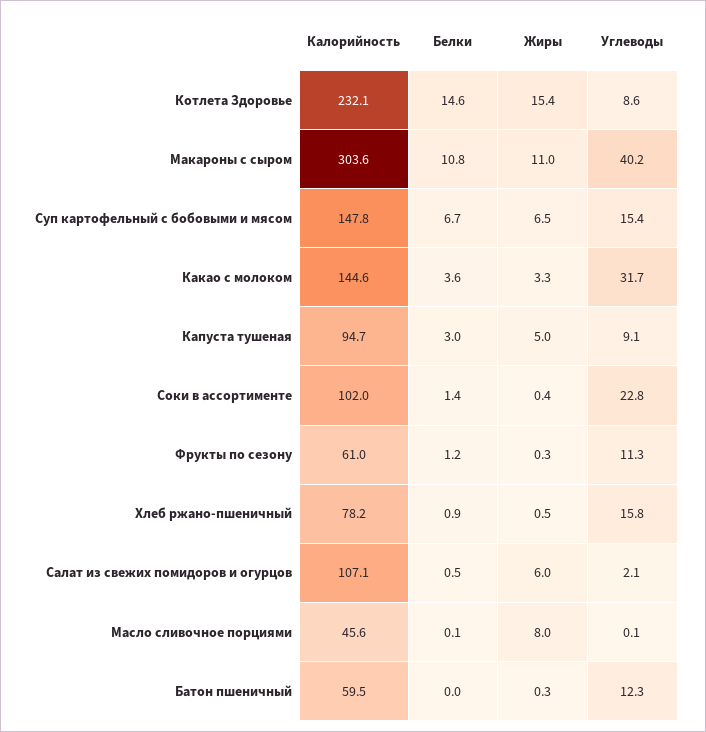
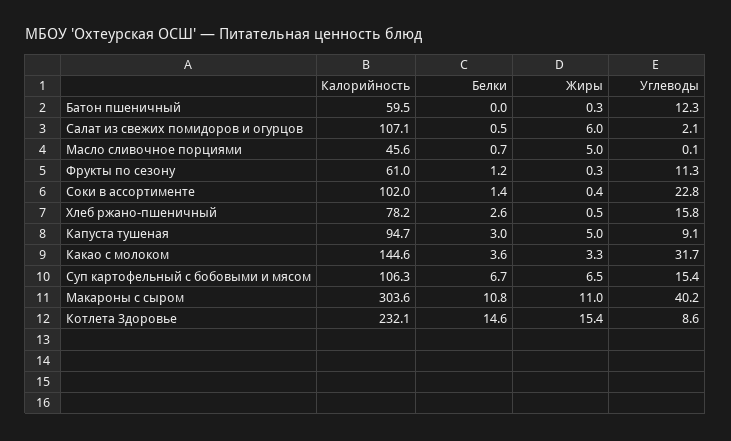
Калорийность, Суп картофельный с бобовыми и мясом: 147.8 -> 106.3
Белки, Хлеб ржано-пшеничный: 0.9 -> 2.6
Белки, Масло сливочное порциями: 0.1 -> 0.7
Жиры, Масло сливочное порциями: 8 -> 5

